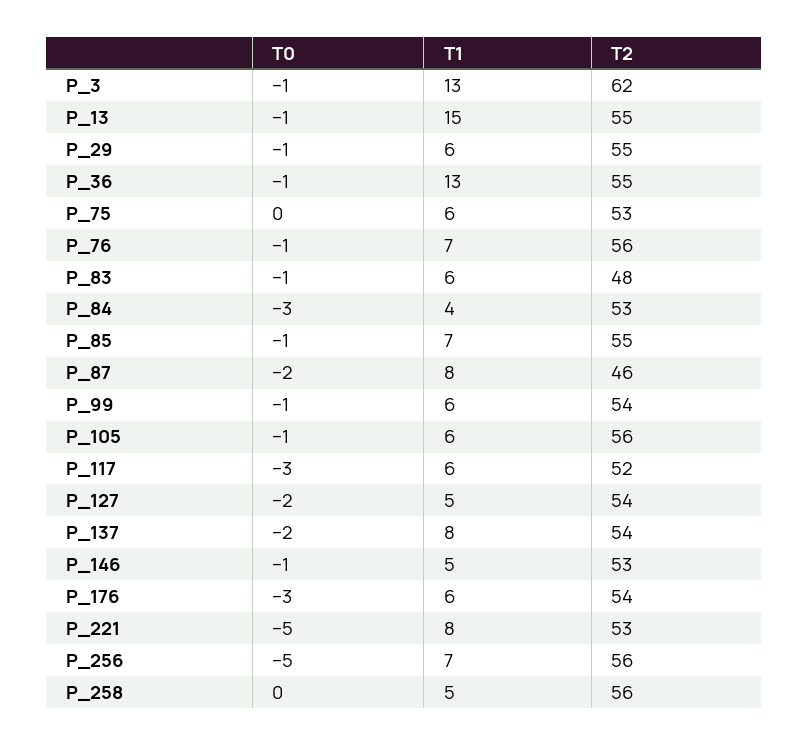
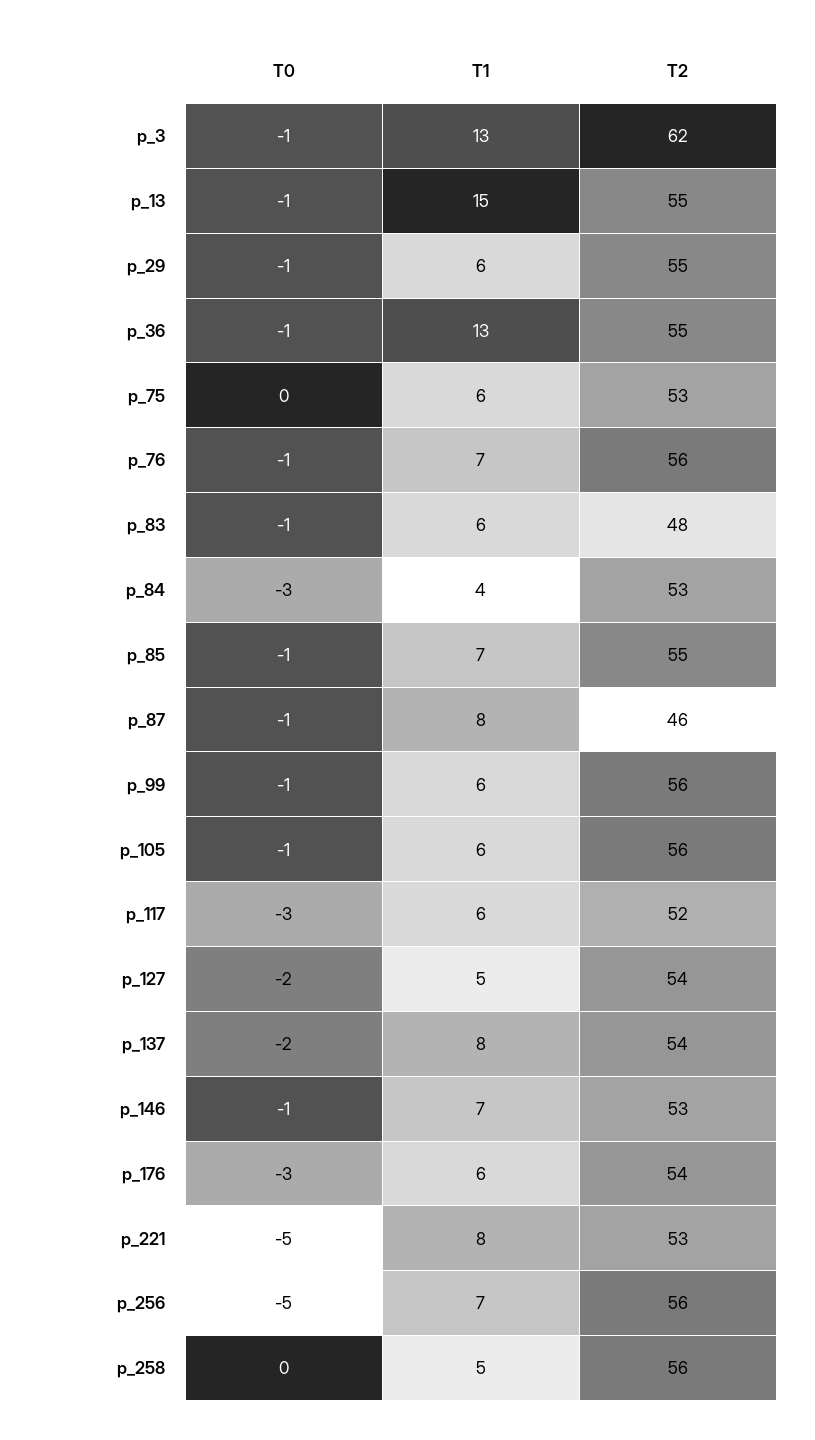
T0, P_87: -2 -> -1
T2, P_99: 54 -> 56
T1, P_146: 5 -> 7

